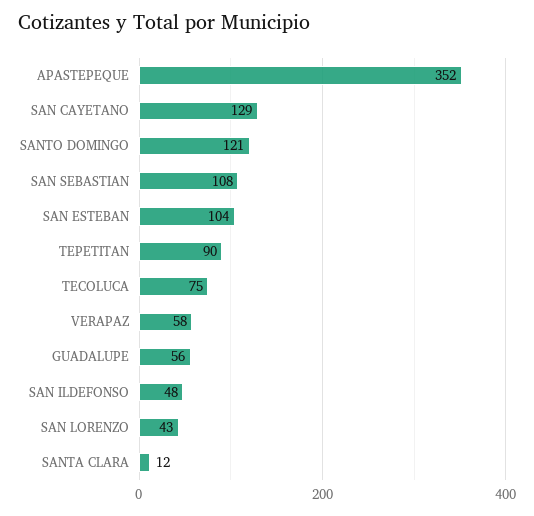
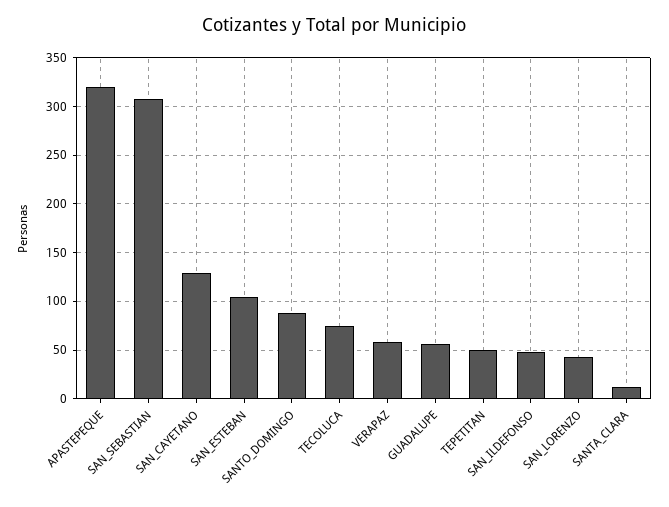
APASTEPEQUE: 352 -> 320
SANTO DOMINGO: 121 -> 90
SAN SEBASTIAN: 108 -> 310
TEPETITAN: 90 -> 50

